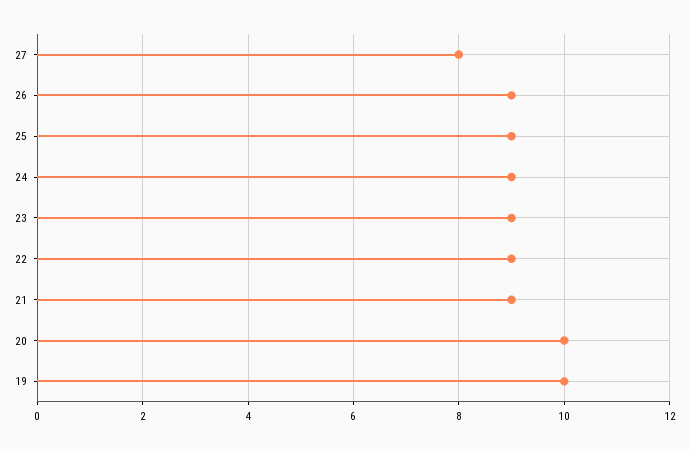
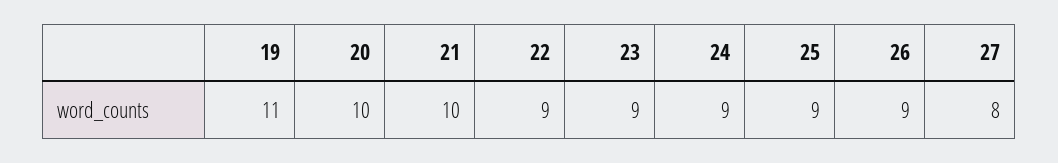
21: 9 -> 10
19: 10 -> 11

